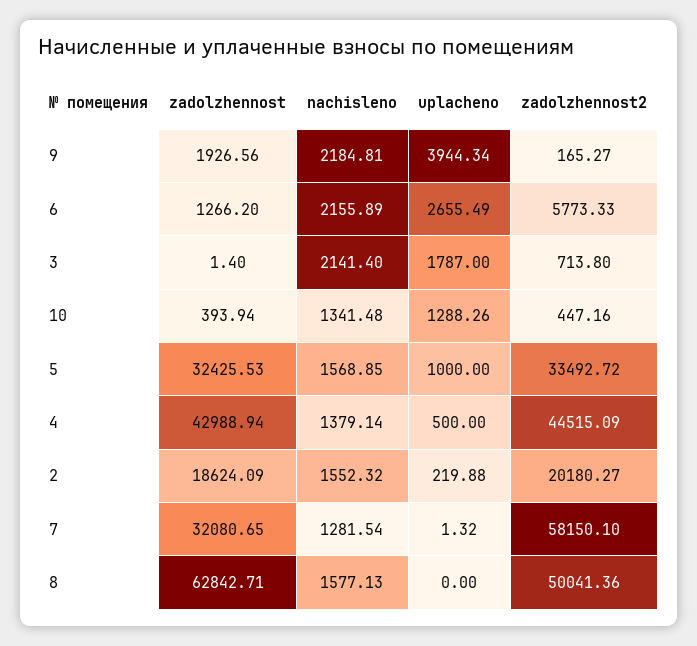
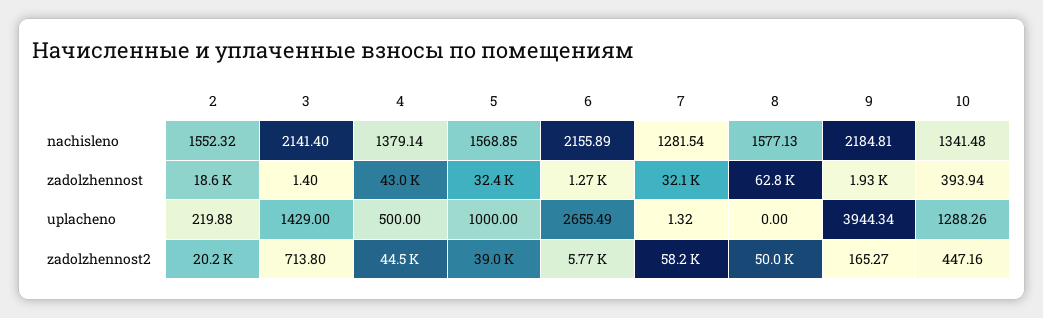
uplacheno, 3: 1787 -> 1429
zadolzhennost2, 5: 33492.72 -> 39000

